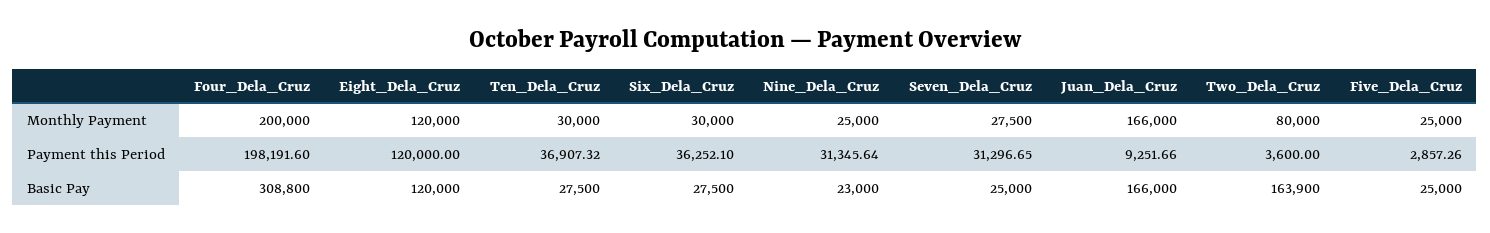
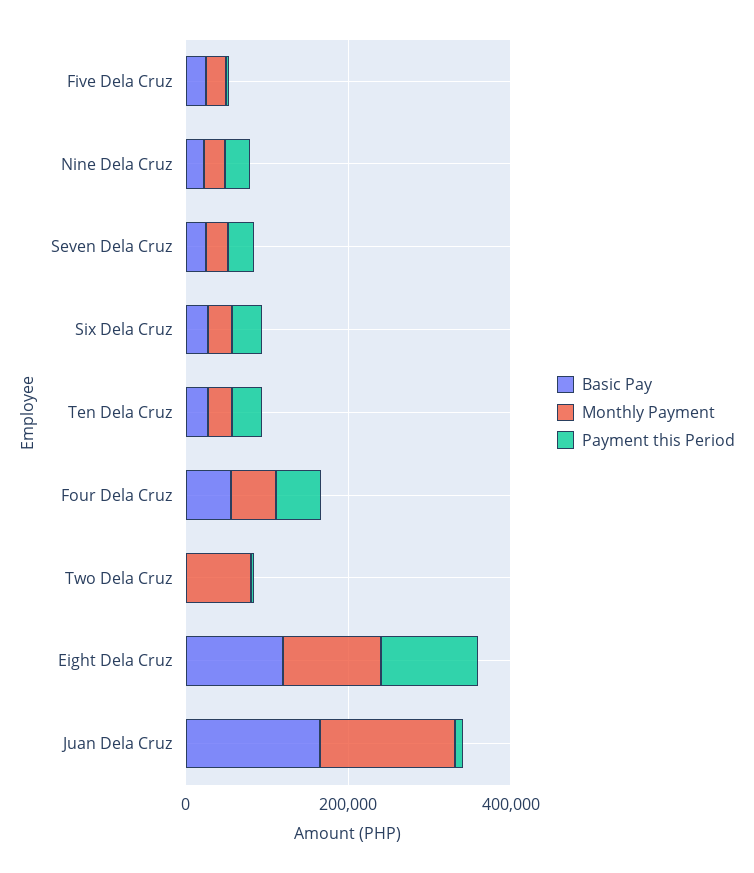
Monthly Payment, Four_Dela_Cruz: 200000 -> 50000
Payment this Period, Four_Dela_Cruz: 198191.6 -> 50000
Basic Pay, Four_Dela_Cruz: 308800 -> 50000
Basic Pay, Two_Dela_Cruz: 163900 -> 0

